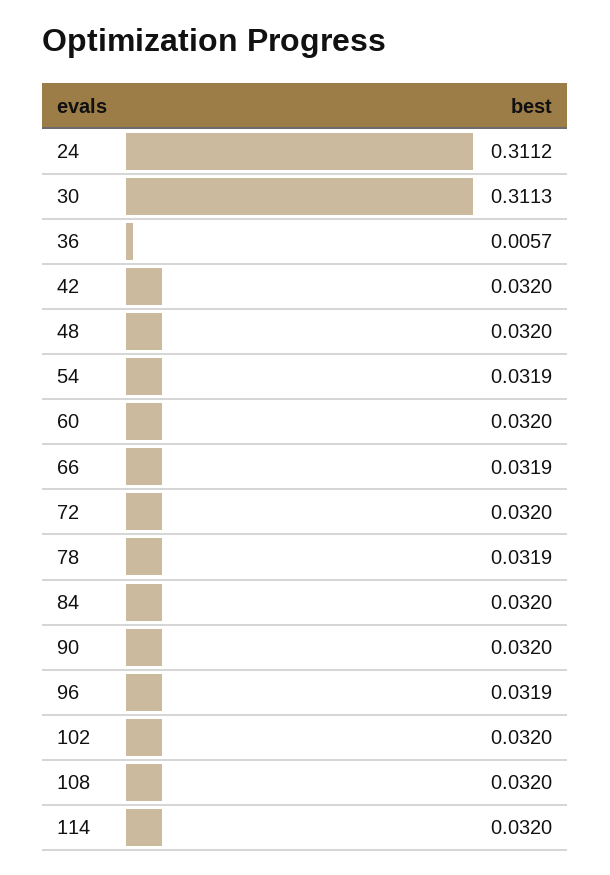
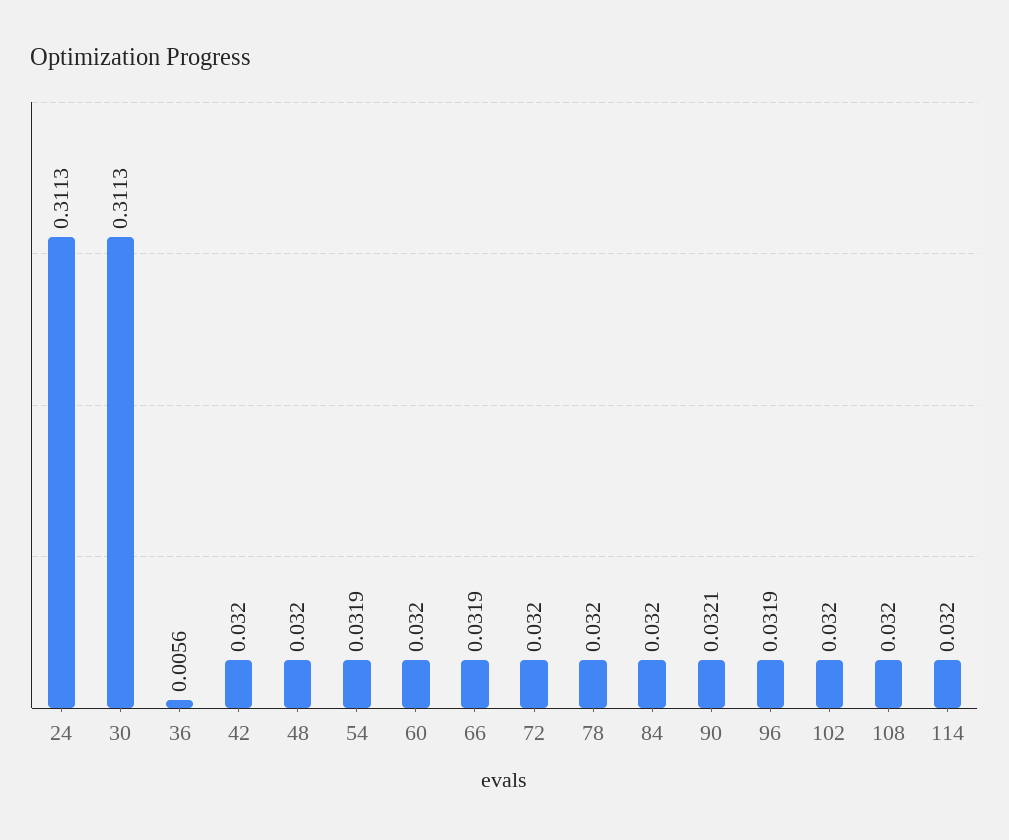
24: 0.3112 -> 0.3113
36: 0.0057 -> 0.0056
78: 0.0319 -> 0.032
90: 0.032 -> 0.0321

